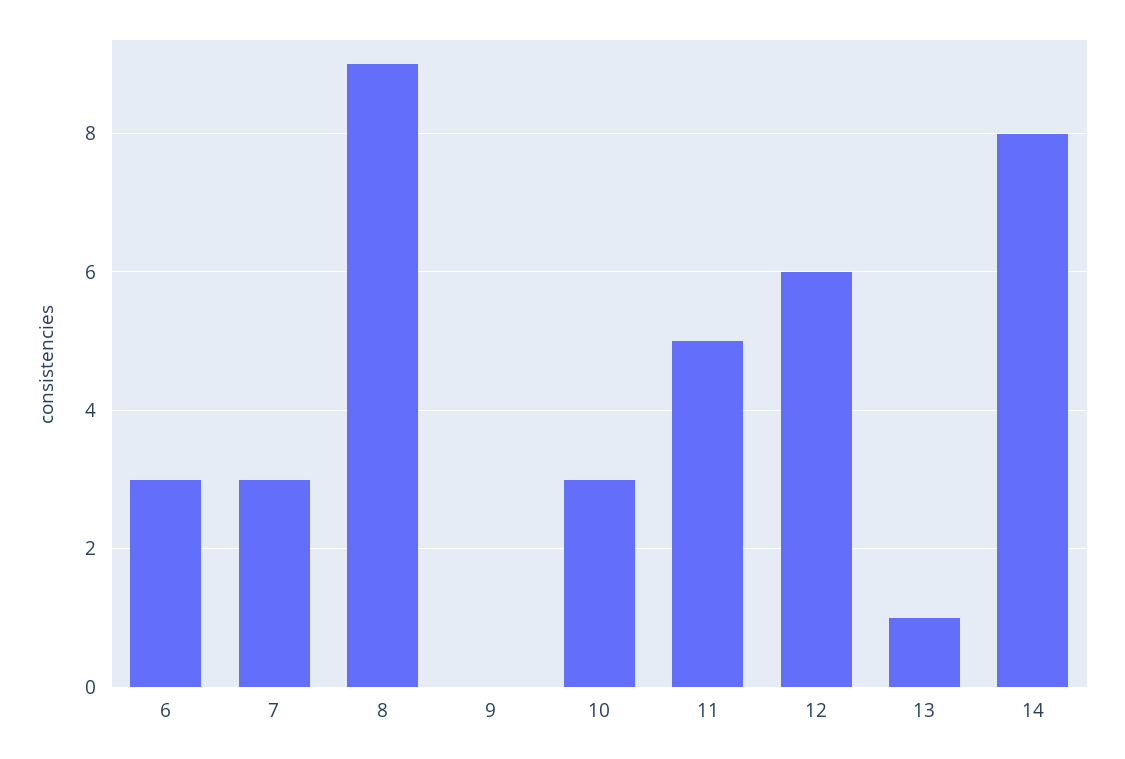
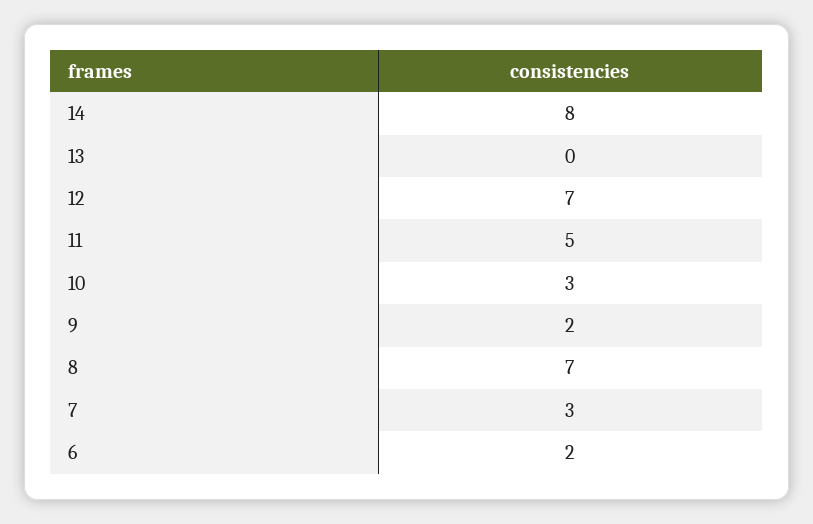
6: 3 -> 2
8: 9 -> 7
9: 0 -> 2
12: 6 -> 7
13: 1 -> 0

